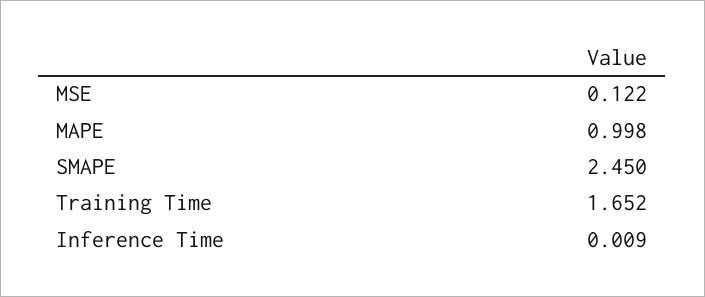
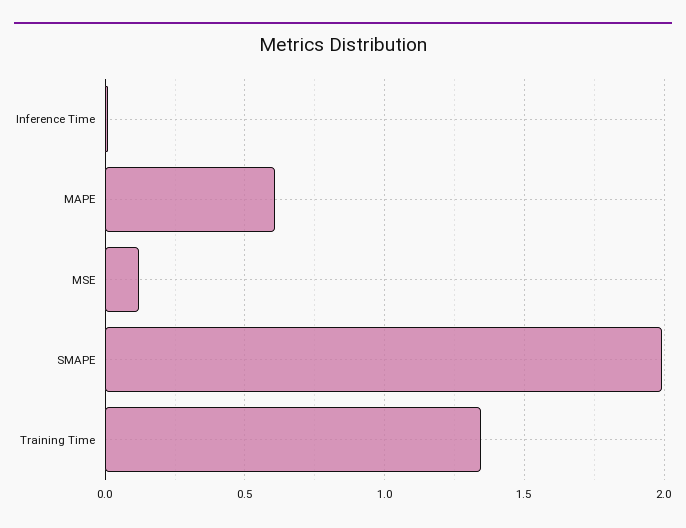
MAPE: 0.998 -> 0.6
SMAPE: 2.45 -> 2
Training Time: 1.652 -> 1.35

